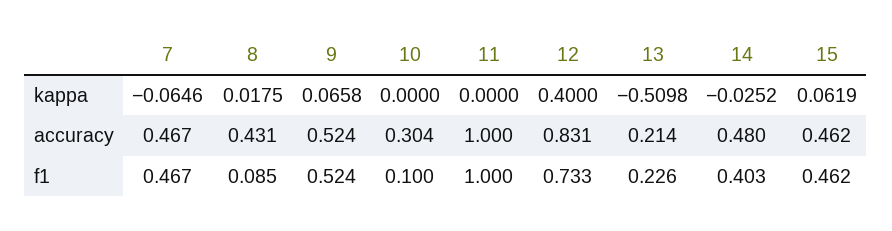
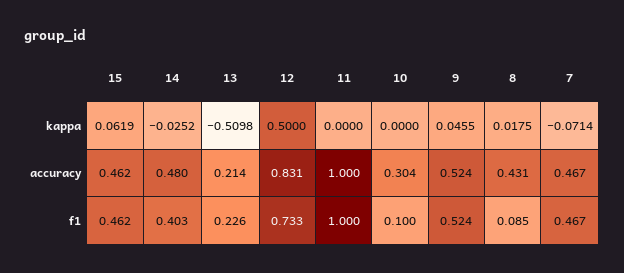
7, kappa: -0.0646 -> -0.0714
9, kappa: 0.0658 -> 0.0455
12, kappa: 0.4 -> 0.5

